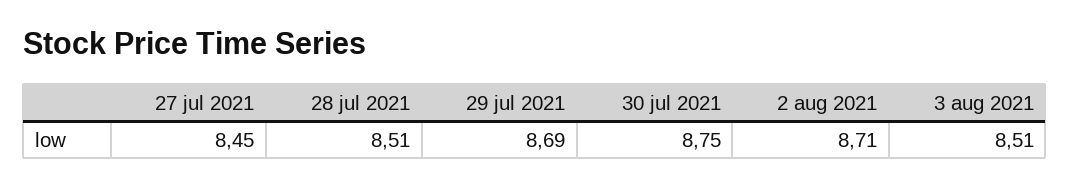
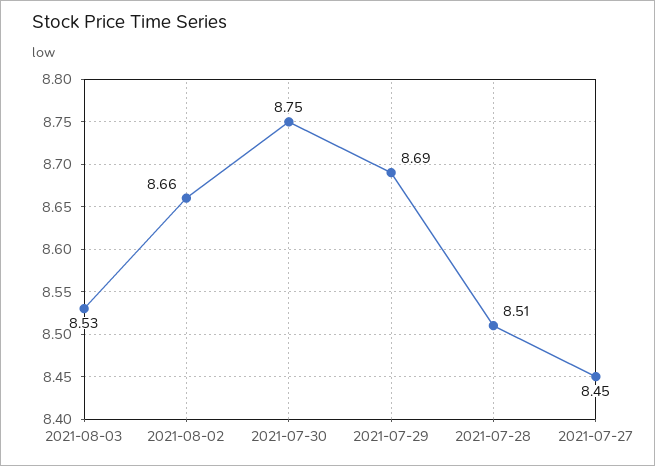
2 aug 2021: 8.71 -> 8.66
3 aug 2021: 8.51 -> 8.53

